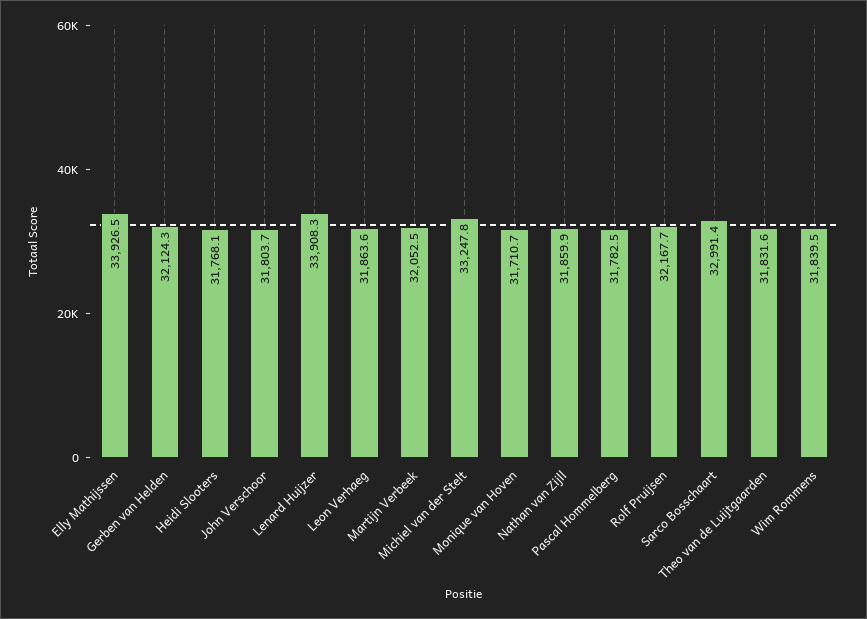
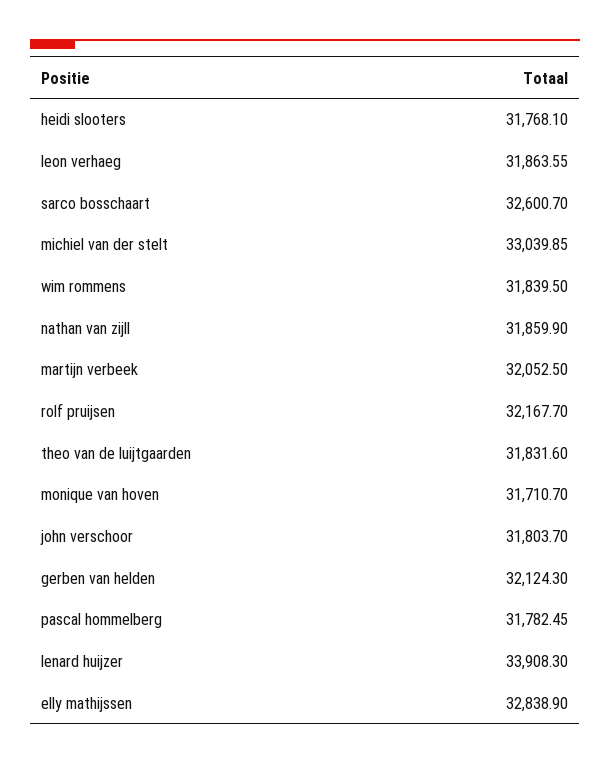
Elly Mathijssen: 33926.5 -> 32838.9
Michiel van der Stelt: 33247.8 -> 33039.85
Sarco Bosschaart: 32991.4 -> 32600.7

